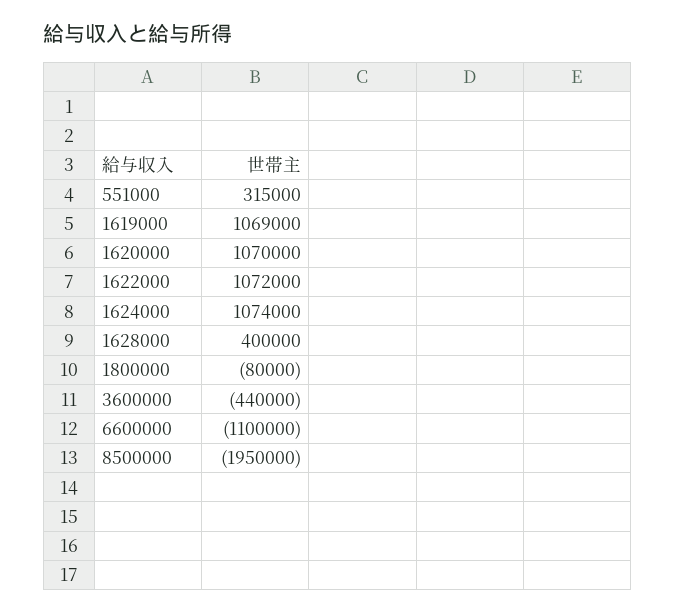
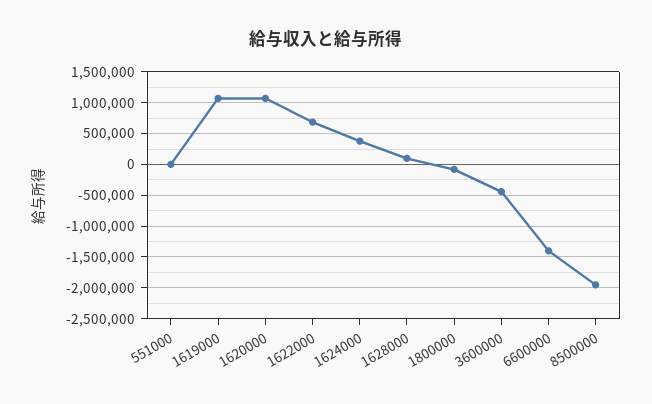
551000: 315000 -> 0
1622000: 1072000 -> 700000
1624000: 1074000 -> 400000
1628000: 400000 -> 100000
6600000: -1100000 -> -1400000

